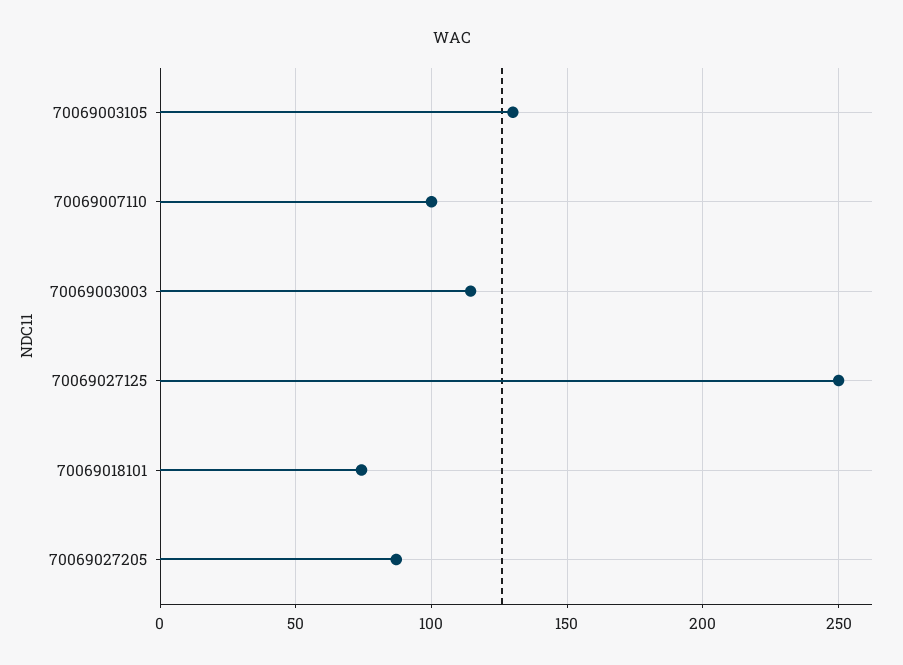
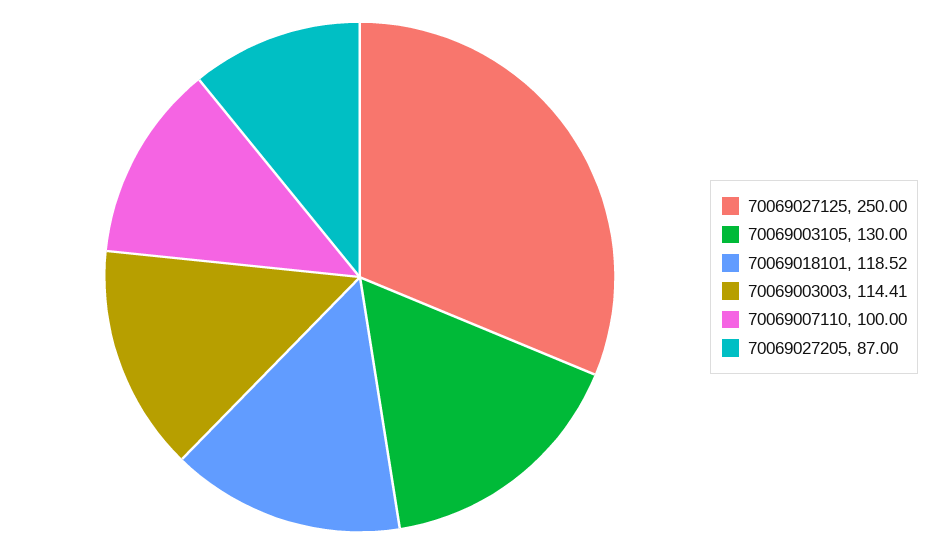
70069018101: 75 -> 118.52

